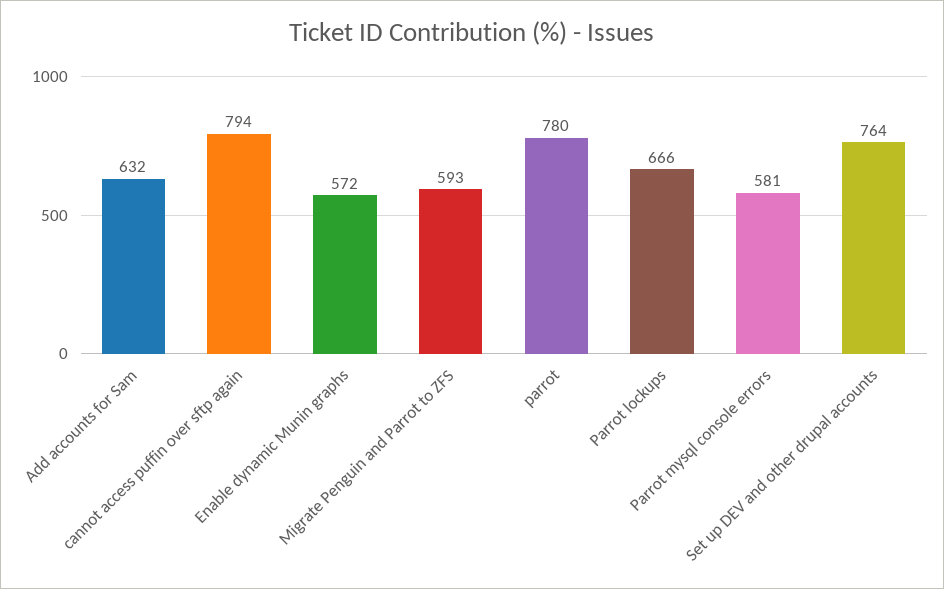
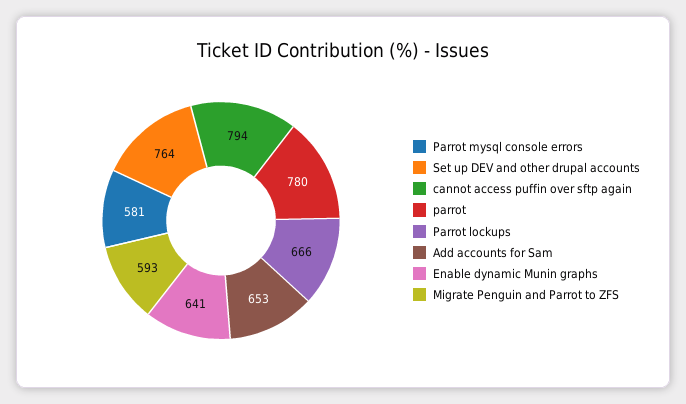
Add accounts for Sam: 632 -> 653
Enable dynamic Munin graphs: 572 -> 641

